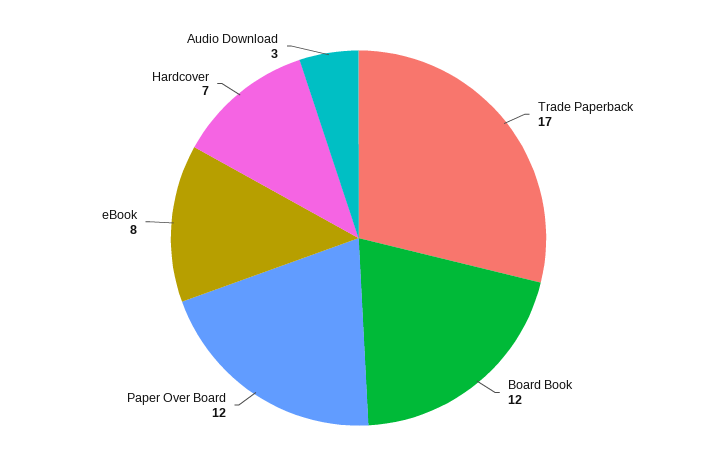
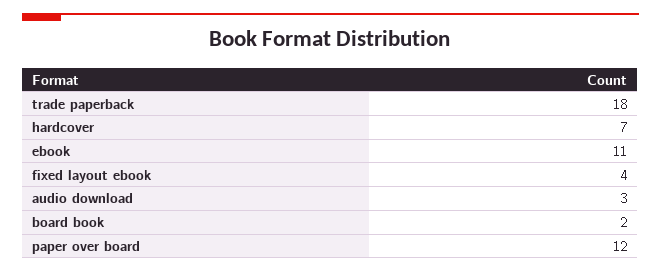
Trade Paperback: 17 -> 18
Board Book: 12 -> 2
eBook: 8 -> 11
fixed layout ebook: none -> 4

